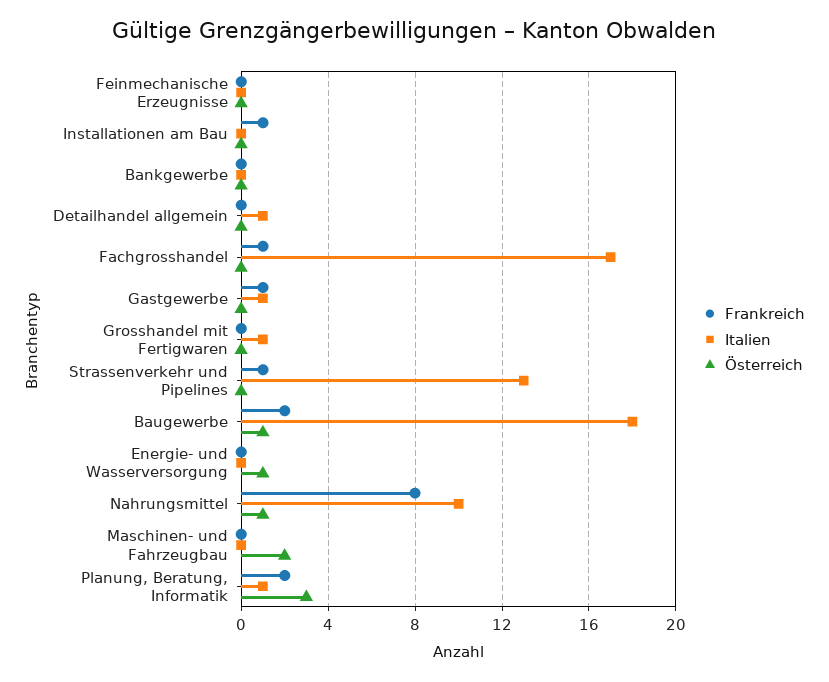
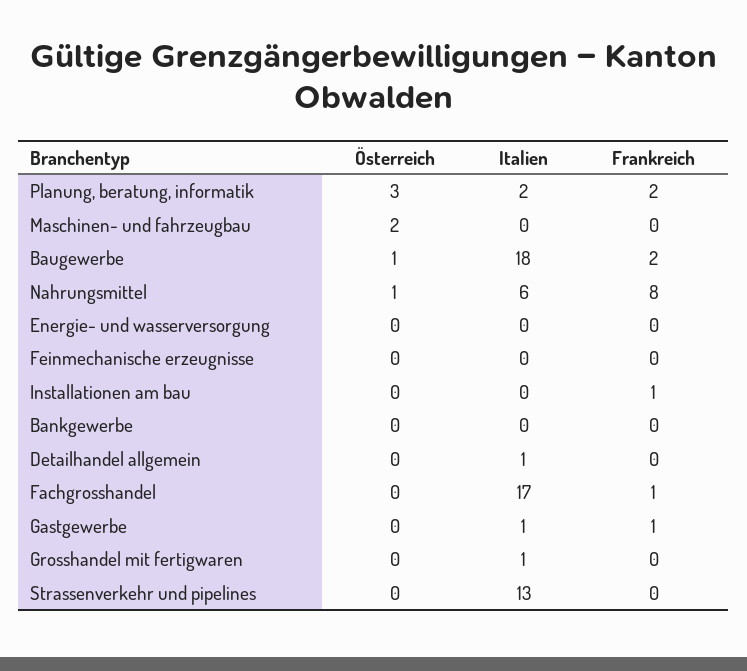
Frankreich, Strassenverkehr und Pipelines: 1 -> 0
Österreich, Energie- und Wasserversorgung: 1 -> 0
Italien, Nahrungsmittel: 10 -> 6
Italien, Planung, Beratung, Informatik: 1 -> 2

